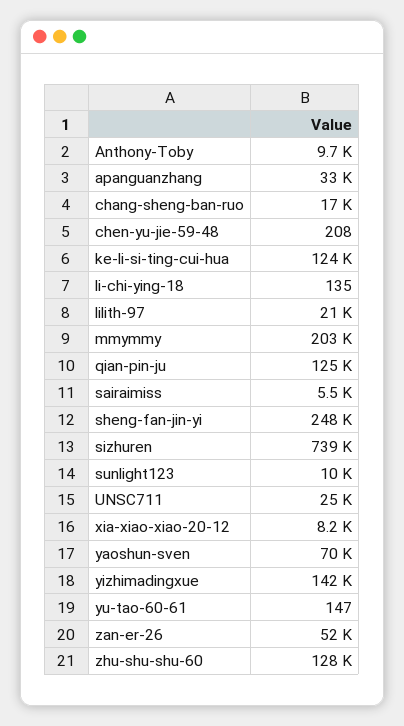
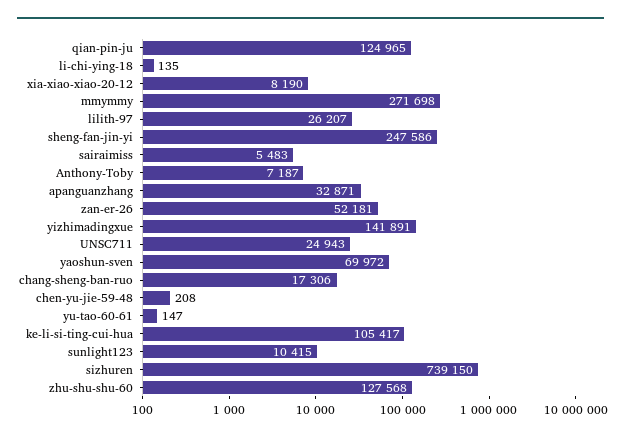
Anthony-Toby: 9700 -> 7187
ke-li-si-ting-cui-hua: 124000 -> 105417
lilith-97: 21000 -> 26207
mmymmy: 203000 -> 271698

